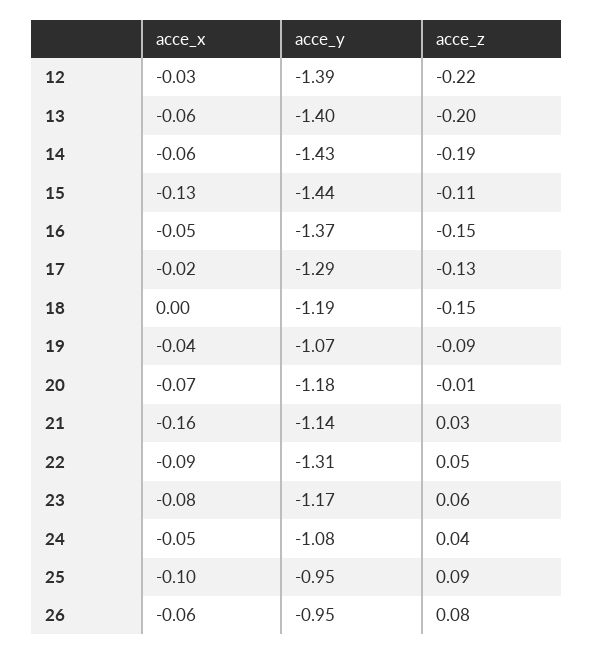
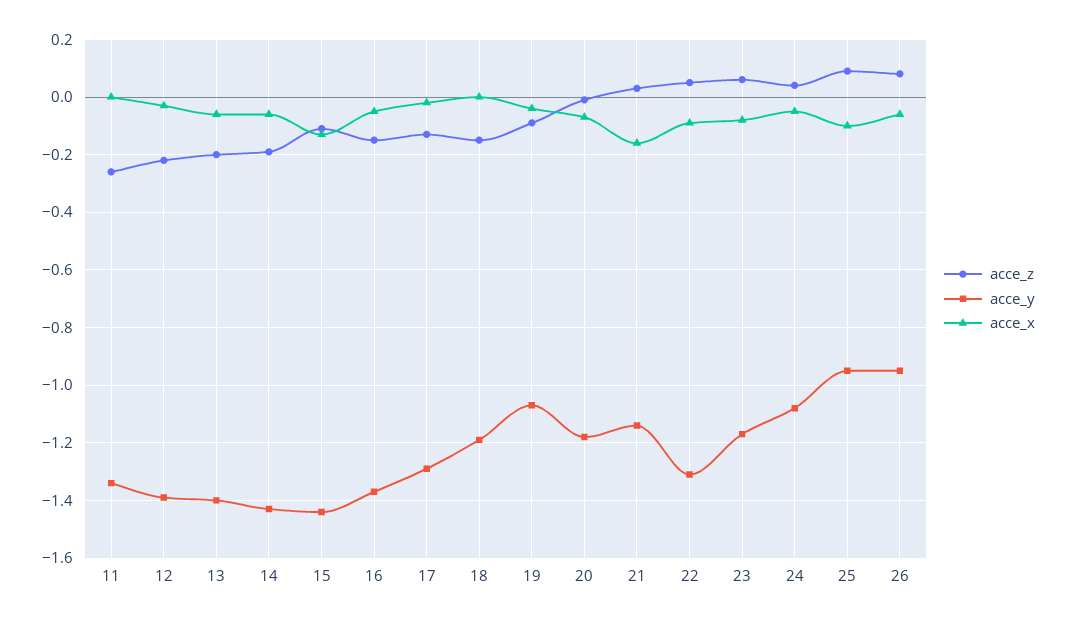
acce_z, 11: none -> -0.25
acce_y, 11: none -> -1.35
acce_x, 11: none -> 0

